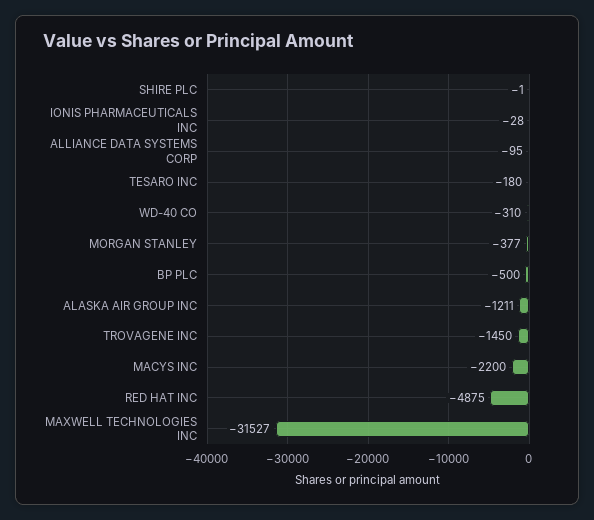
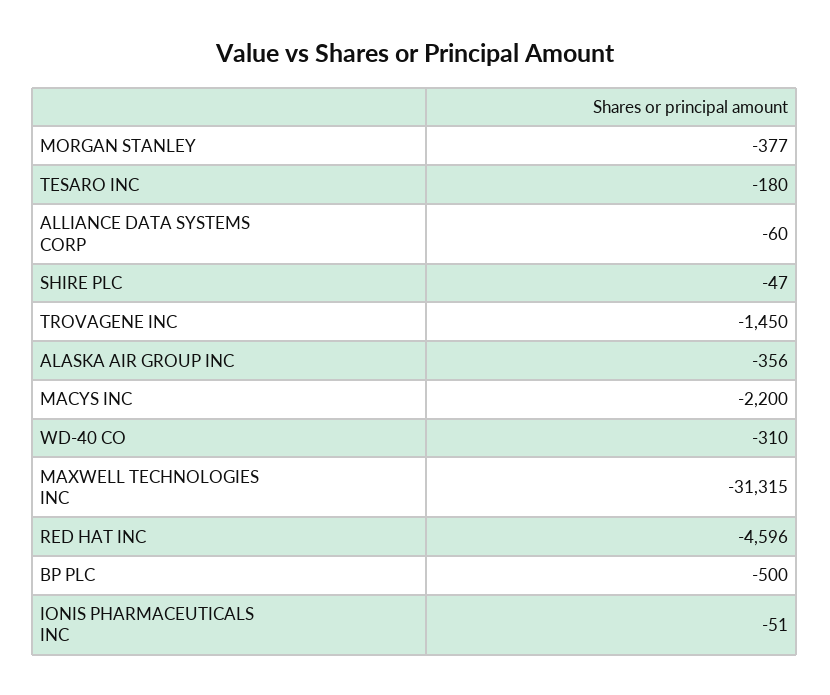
SHIRE PLC: -1 -> -47
IONIS PHARMACEUTICALS INC: -28 -> -51
ALLIANCE DATA SYSTEMS CORP: -95 -> -60
ALASKA AIR GROUP INC: -1211 -> -356
RED HAT INC: -4875 -> -4596
MAXWELL TECHNOLOGIES INC: -31527 -> -31315

